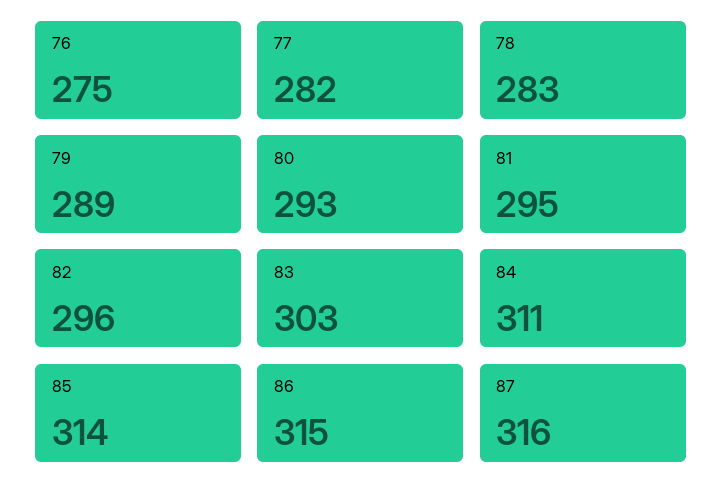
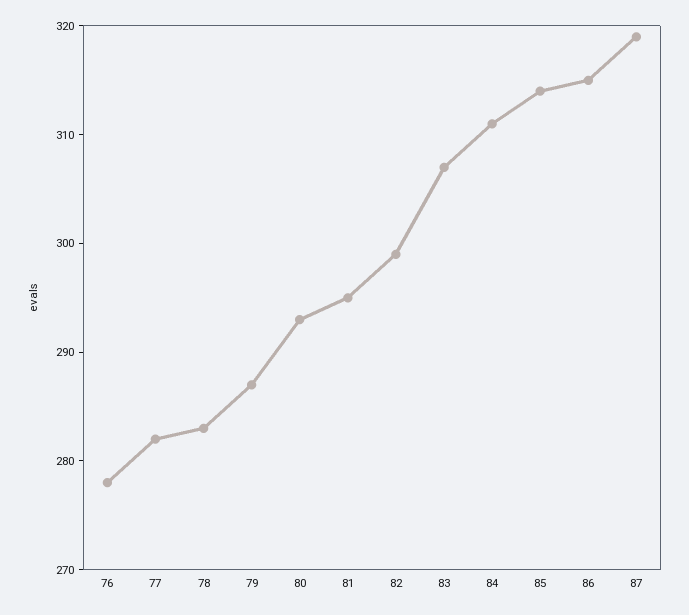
76: 275 -> 278
79: 289 -> 287
82: 296 -> 299
83: 303 -> 307
87: 316 -> 319

